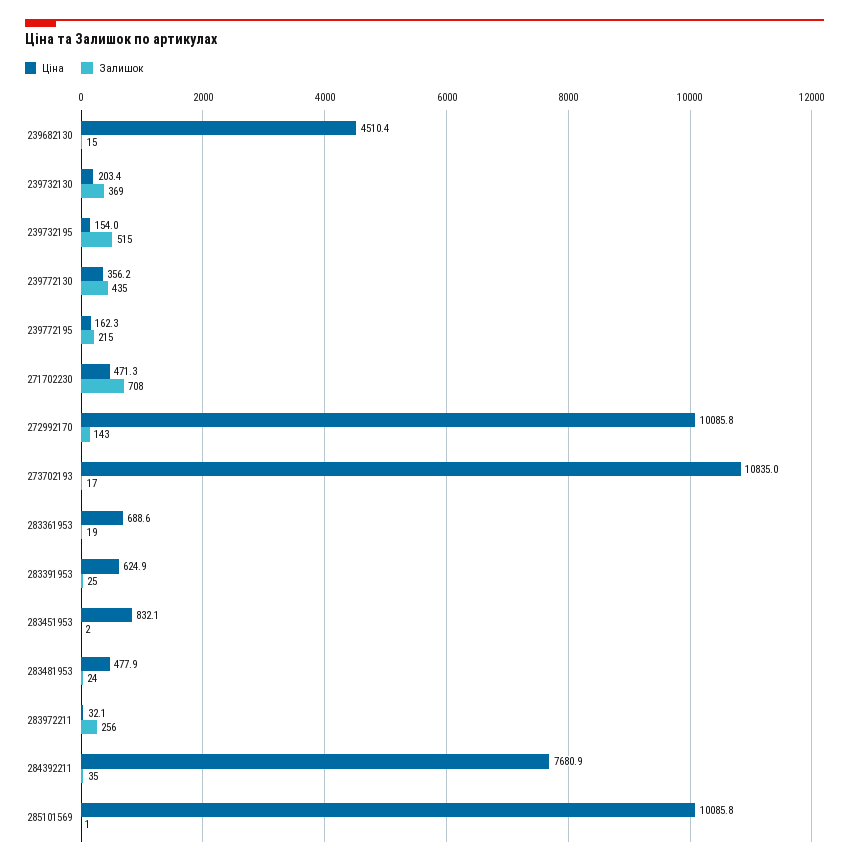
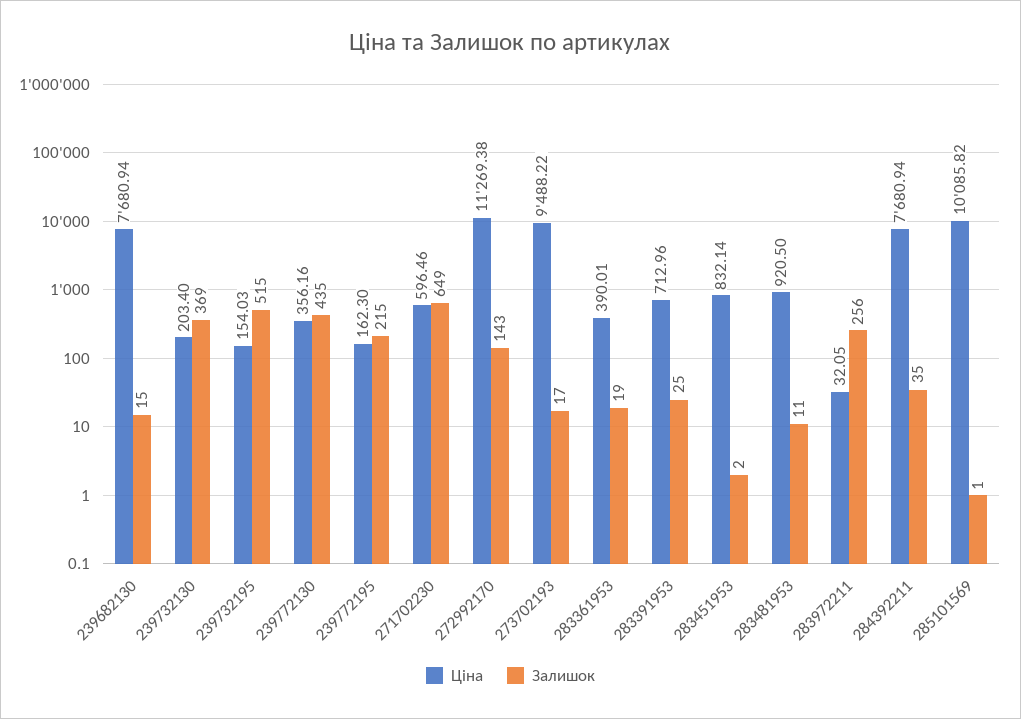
Ціна, 239682130: 4510.4 -> 7680.94
Ціна, 271702230: 471.3 -> 596.46
Залишок, 271702230: 708 -> 649
Ціна, 272992170: 10085.8 -> 11269.38
Ціна, 273702193: 10835 -> 9488.22
Ціна, 283361953: 688.6 -> 390.01
Ціна, 283391953: 624.9 -> 712.96
Ціна, 283481953: 477.9 -> 920.5
Залишок, 283481953: 24 -> 11

